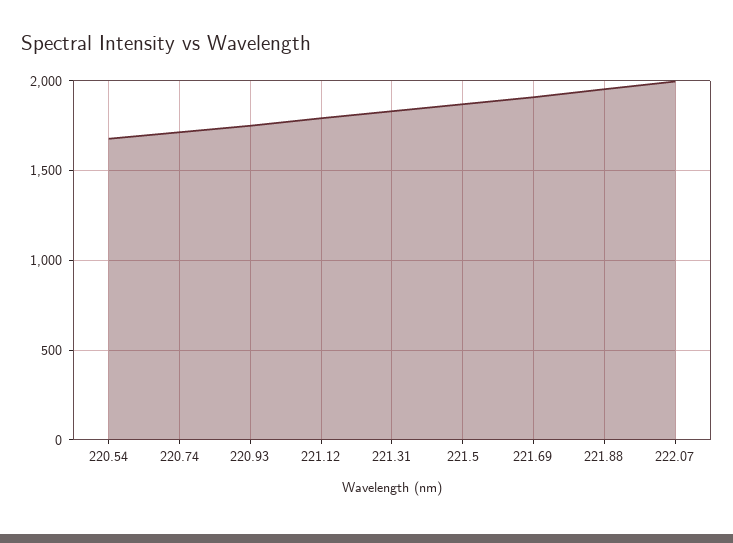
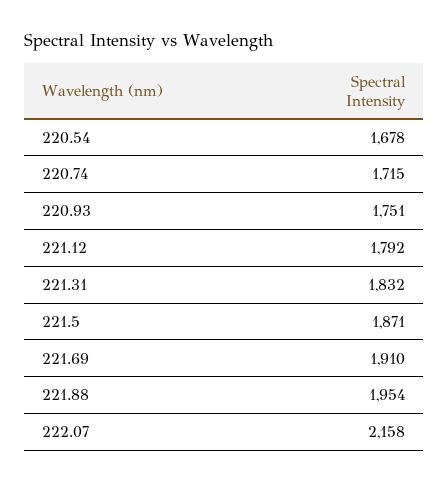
222.07: 2000 -> 2158

